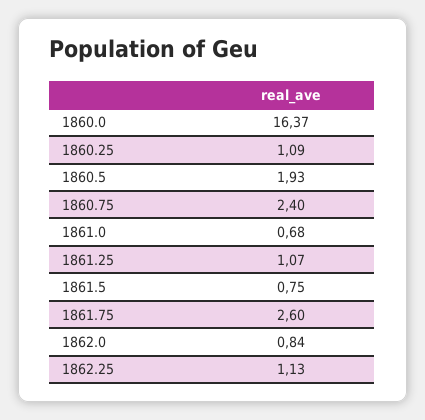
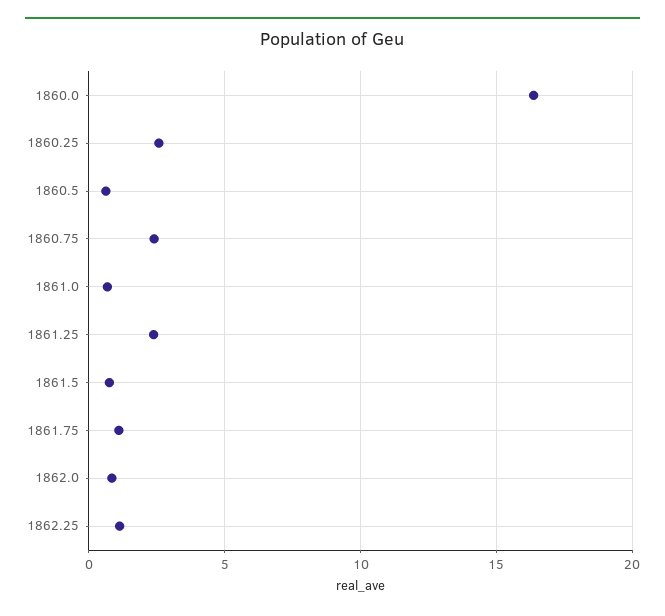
1860.25: 1.09 -> 2.5
1860.5: 1.93 -> 0.5
1861.25: 1.07 -> 2.5
1861.75: 2.6 -> 1

